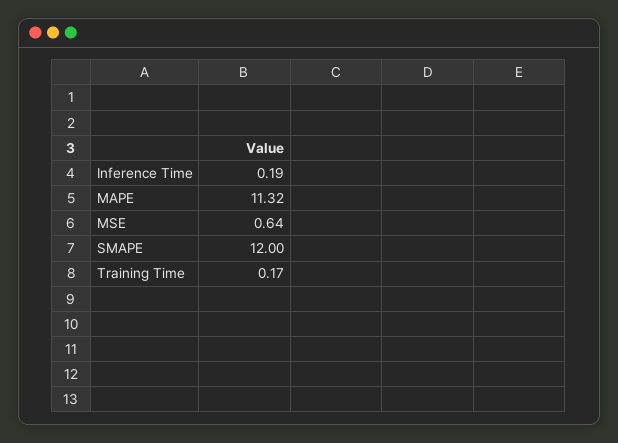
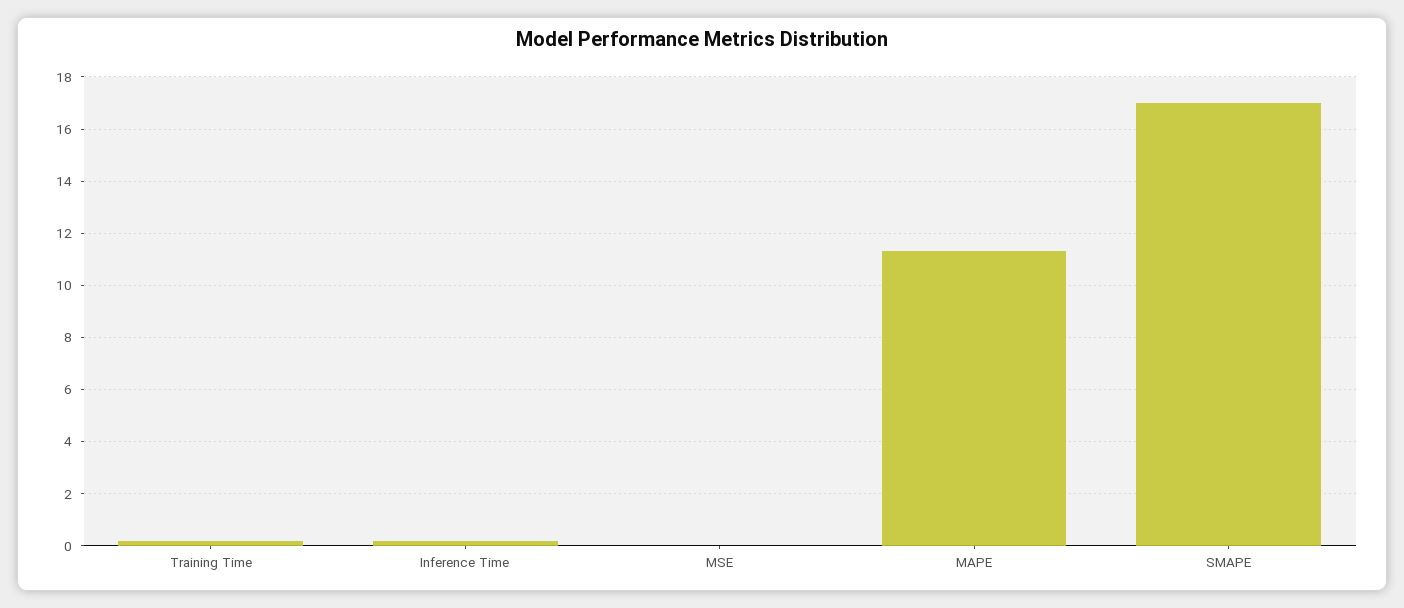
MSE: 0.64 -> 0
SMAPE: 12 -> 17

